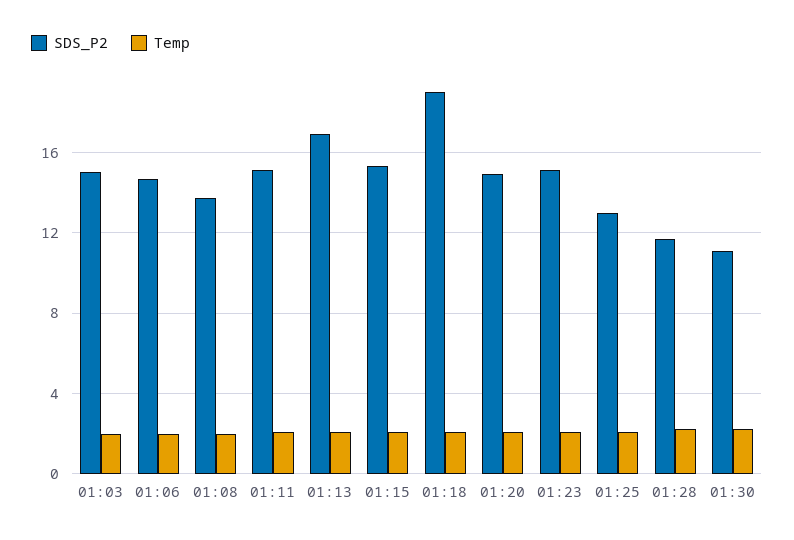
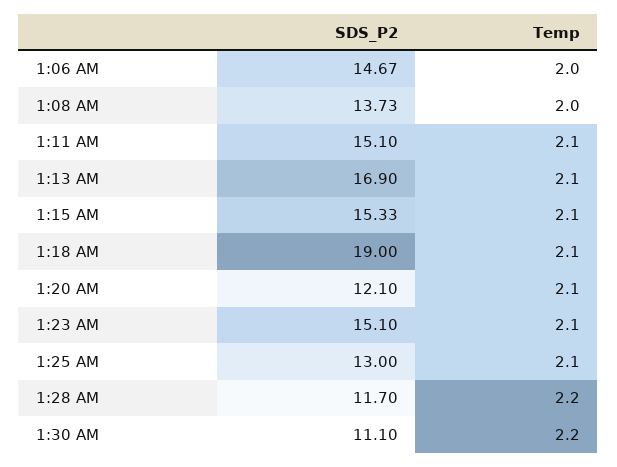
SDS_P2, 01:03: 15 -> none
Temp, 01:03: 2 -> none
SDS_P2, 01:20: 15 -> 12.1

